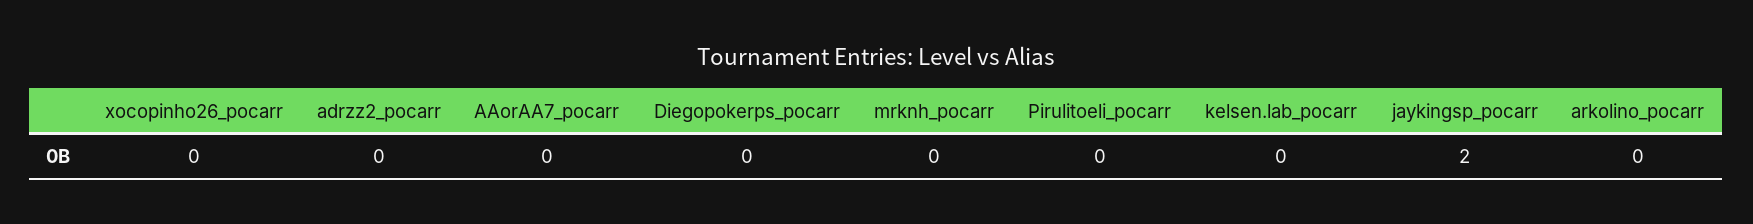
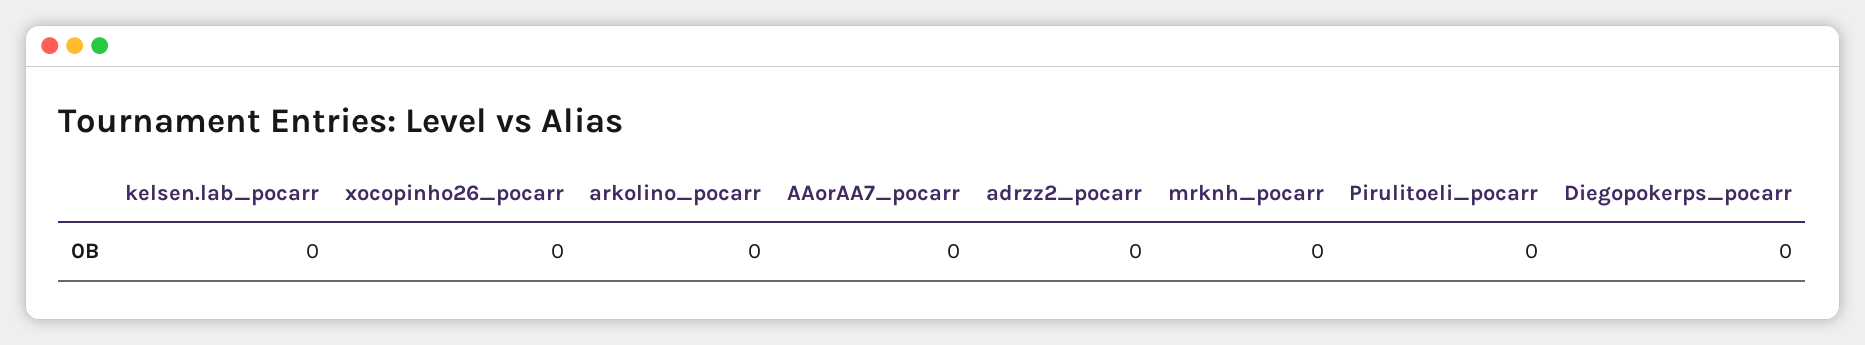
jaykingsp_pocarr: 2 -> none

